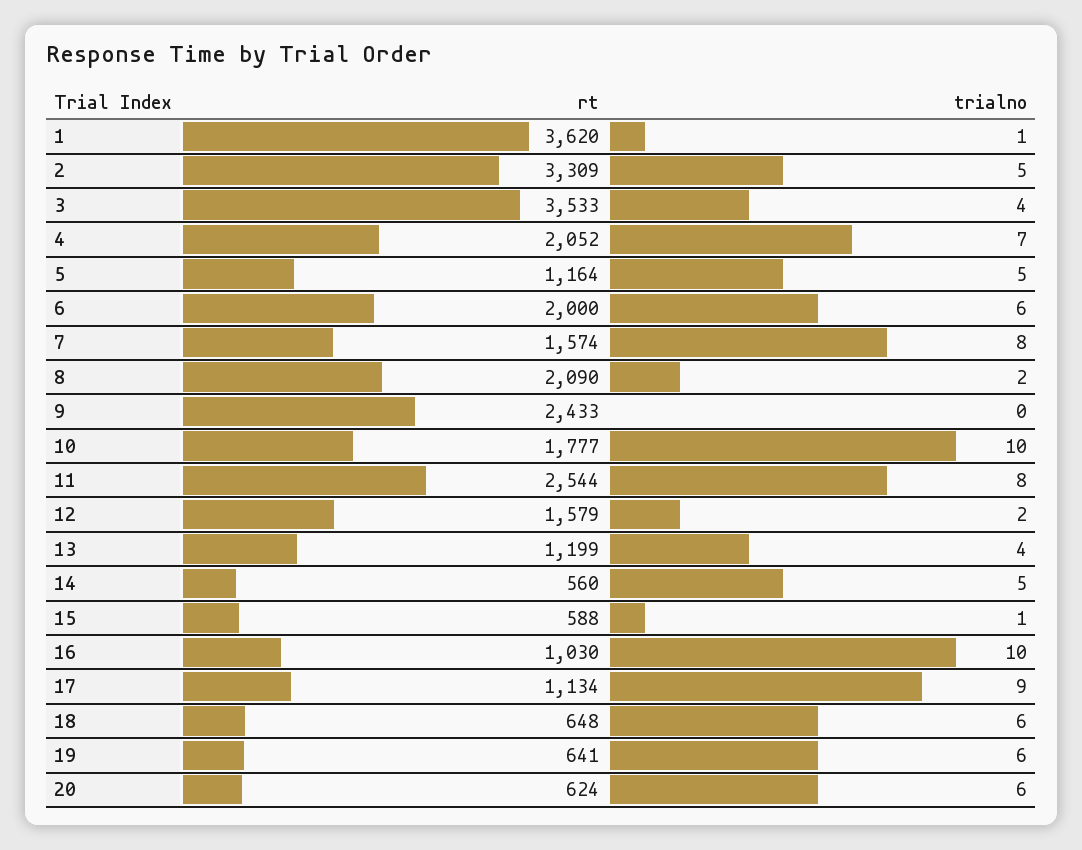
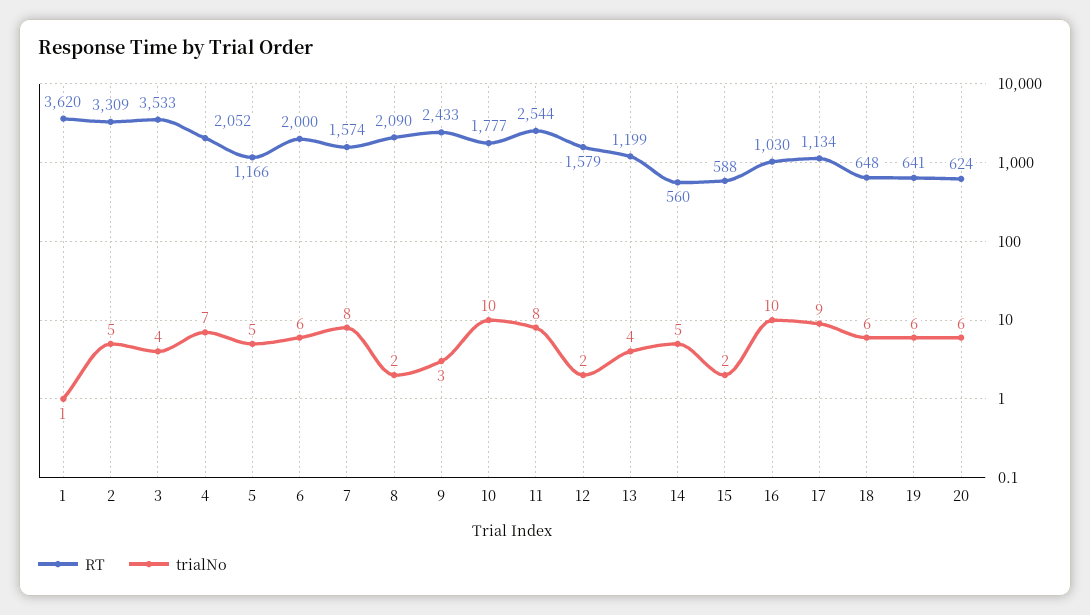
rt, 5: 1164 -> 1166
trialno, 9: 0 -> 3
trialno, 15: 1 -> 2

